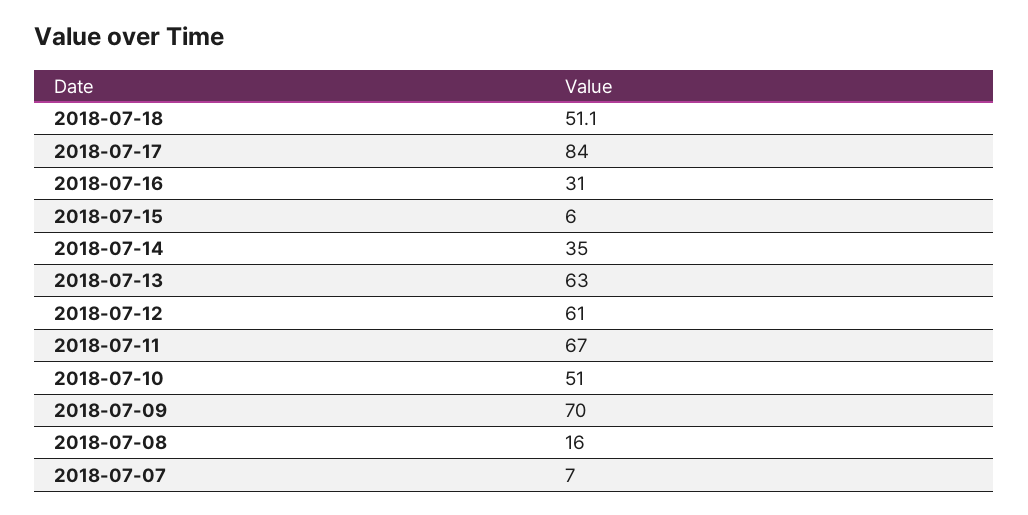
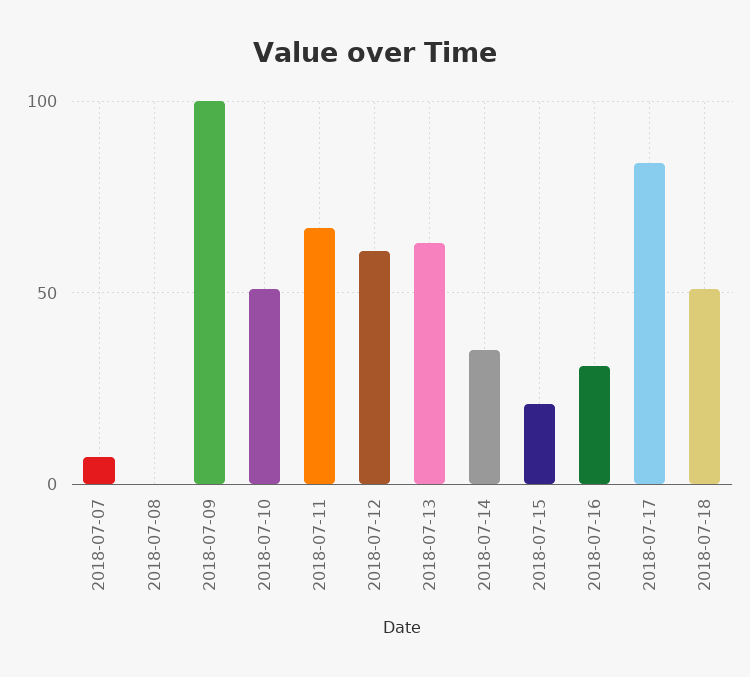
2018-07-15: 6 -> 20
2018-07-09: 70 -> 100
2018-07-08: 16 -> 0

